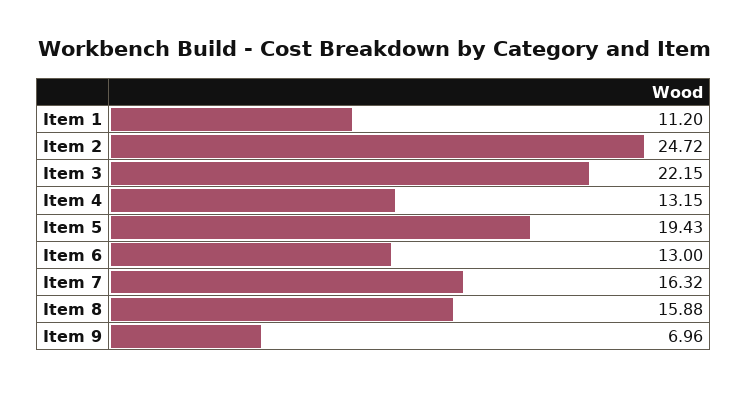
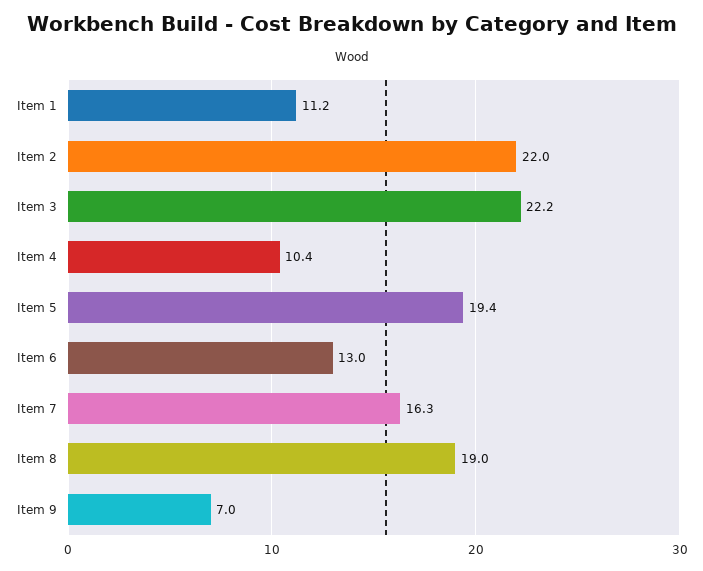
Item 2: 24.72 -> 22
Item 4: 13.15 -> 10.4
Item 8: 15.88 -> 19

